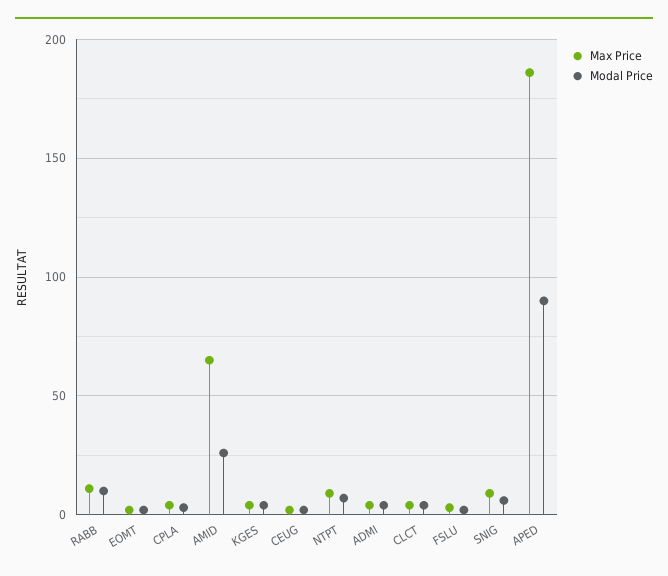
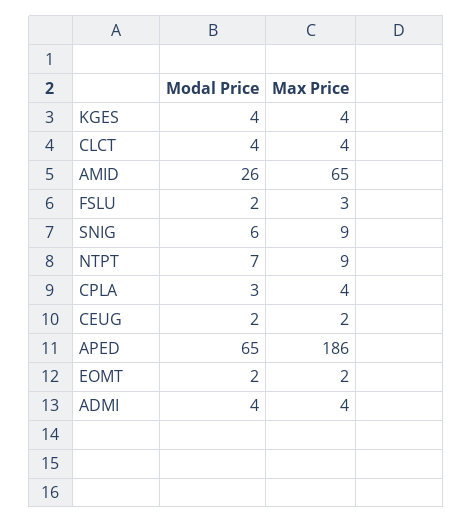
Max Price, RABB: 10 -> none
Modal Price, RABB: 10 -> none
Modal Price, APED: 90 -> 65

